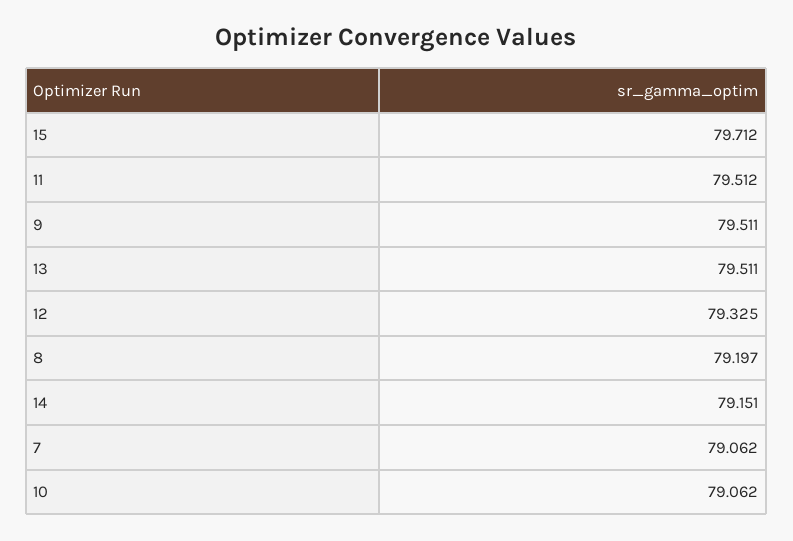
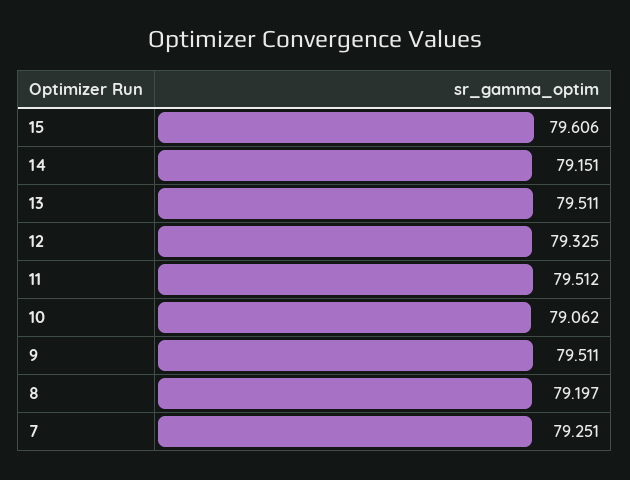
15: 79.712 -> 79.606
7: 79.062 -> 79.251

